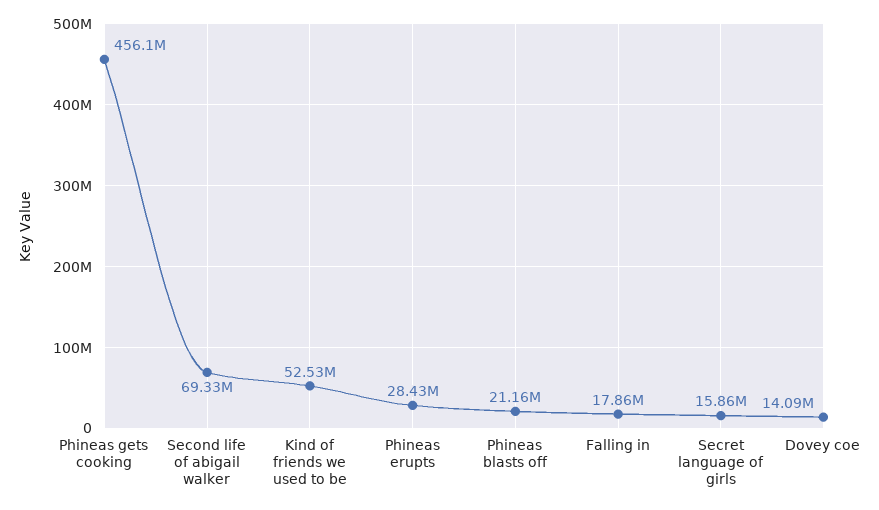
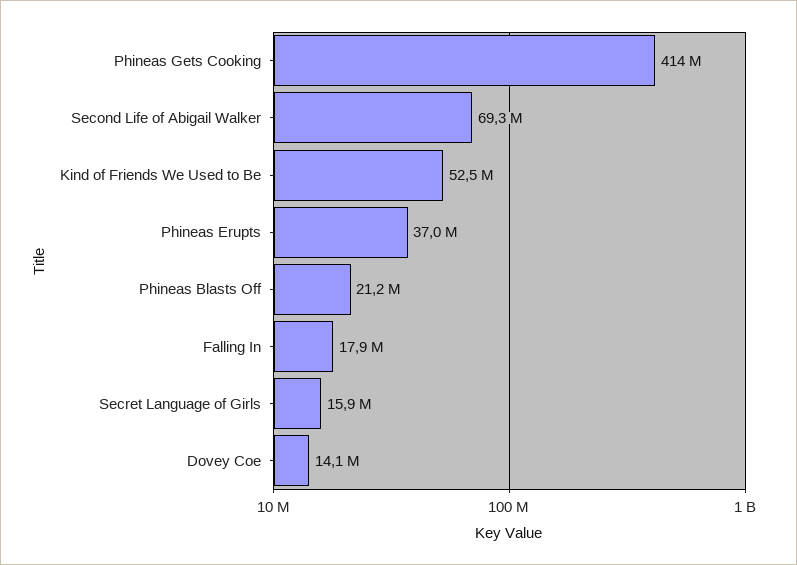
Phineas gets cooking: 456100000 -> 414000000
Phineas erupts: 28430000 -> 37000000

